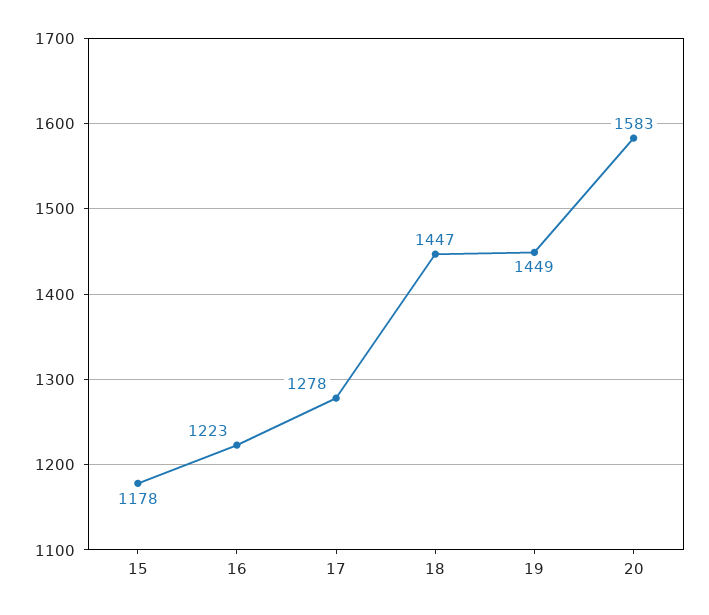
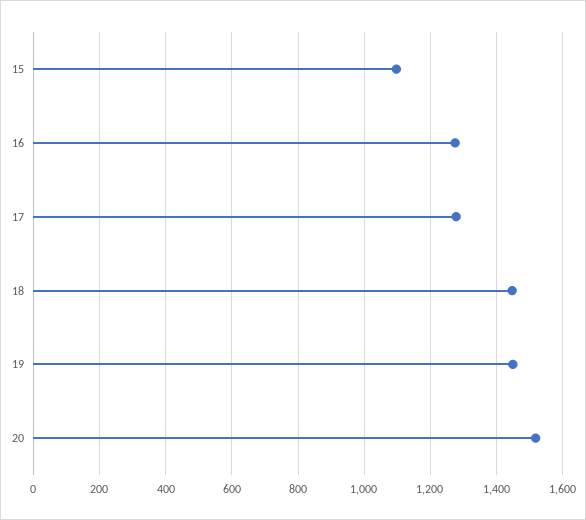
15: 1178 -> 1100
16: 1223 -> 1280
20: 1583 -> 1520

